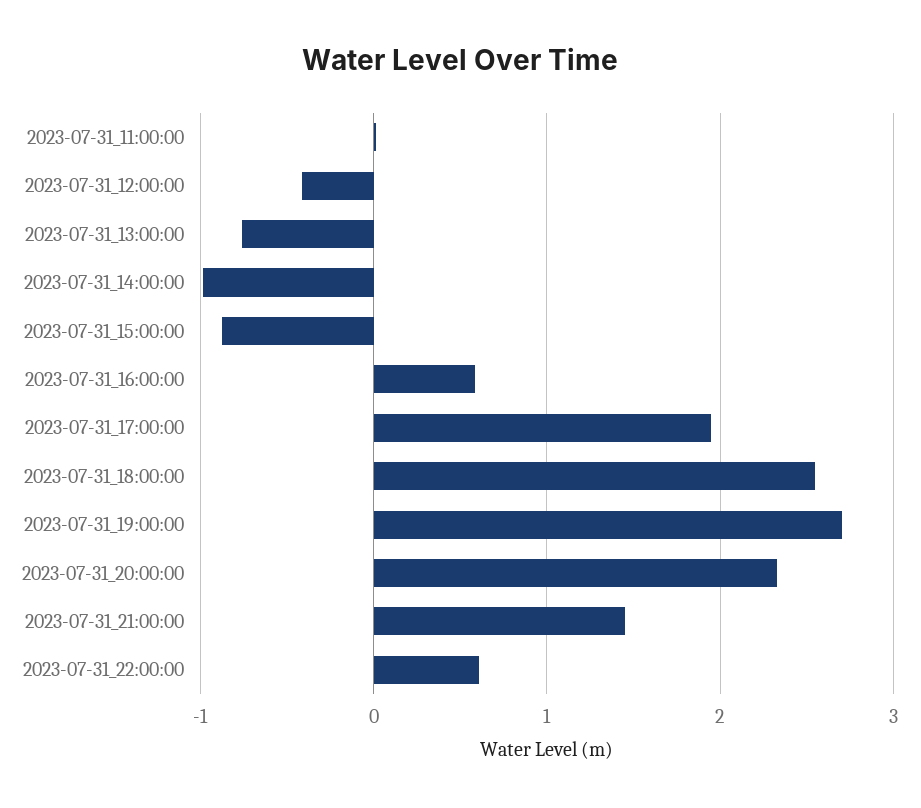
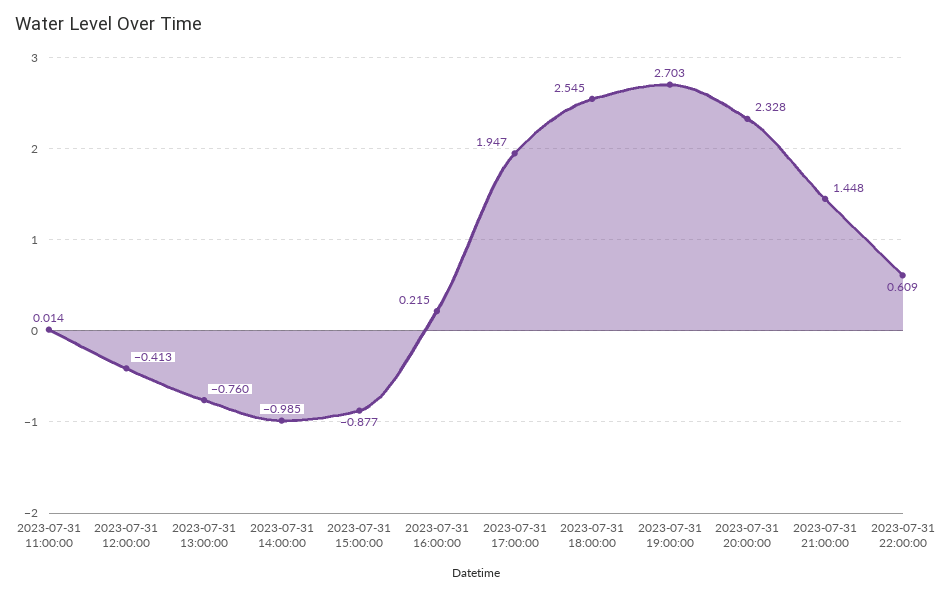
2023-07-31_16:00:00: 0.6 -> 0.215

